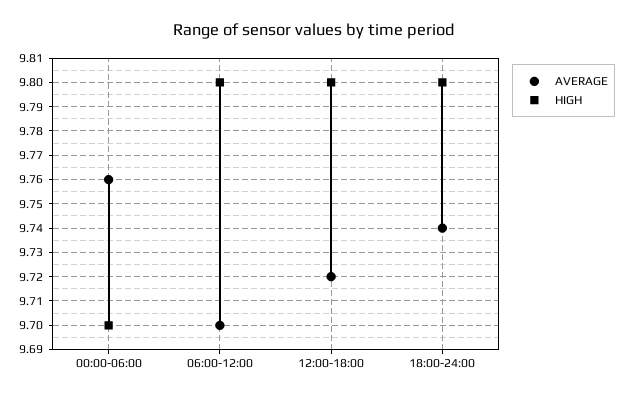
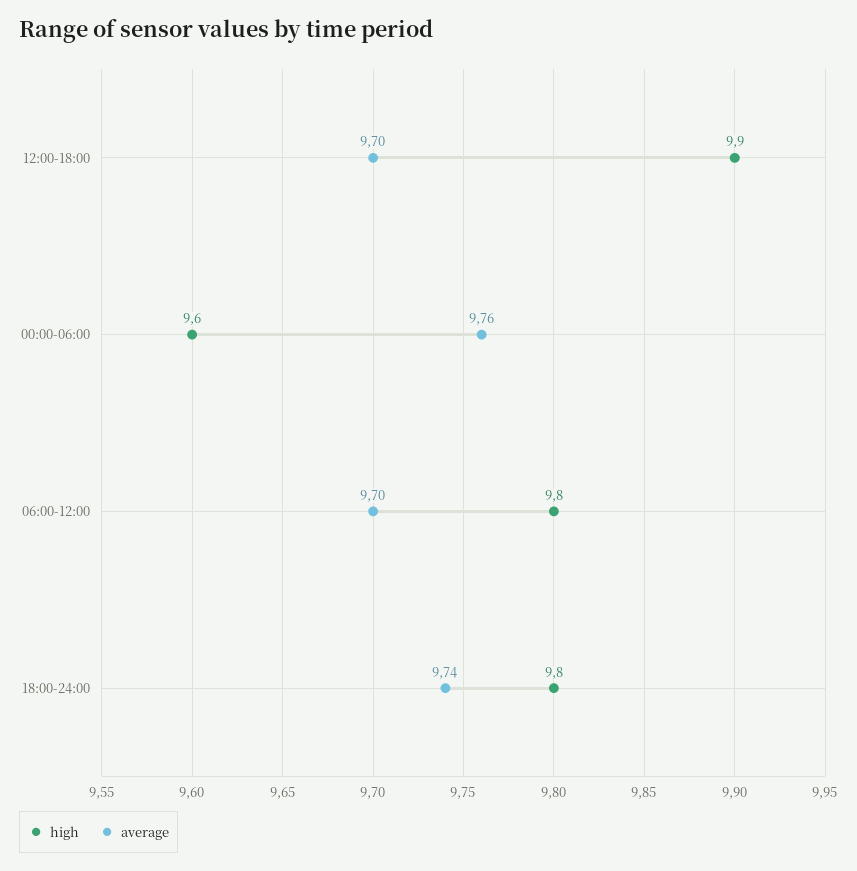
HIGH, 00:00-06:00: 9.7 -> 9.6
AVERAGE, 12:00-18:00: 9.72 -> 9.7
HIGH, 12:00-18:00: 9.8 -> 9.9

